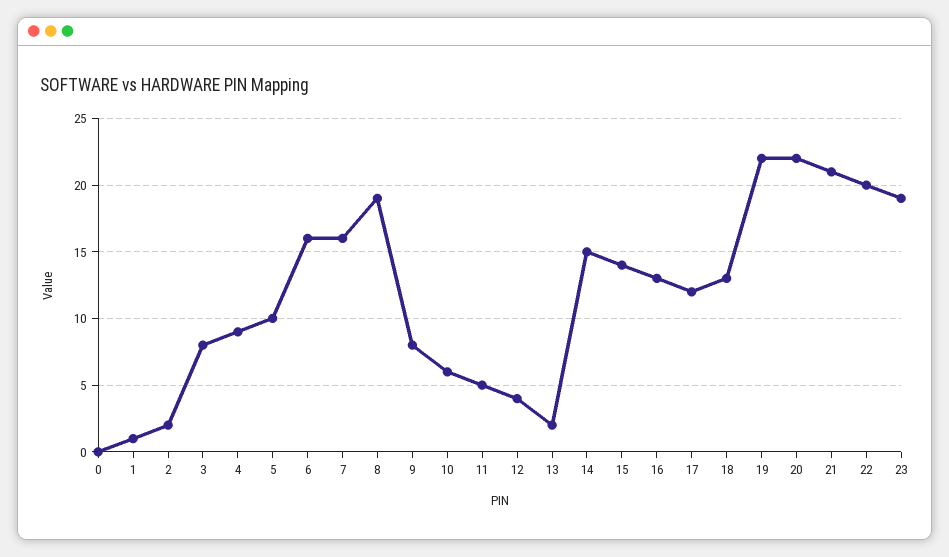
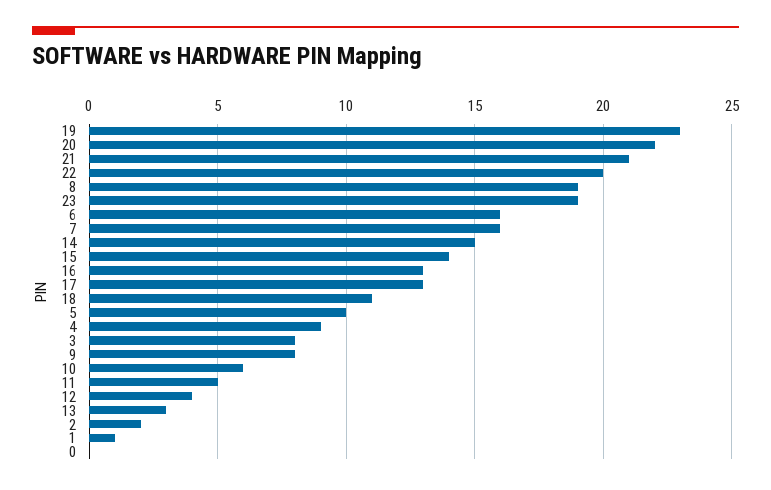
13: 2 -> 3
17: 12 -> 13
18: 13 -> 11
19: 22 -> 23

